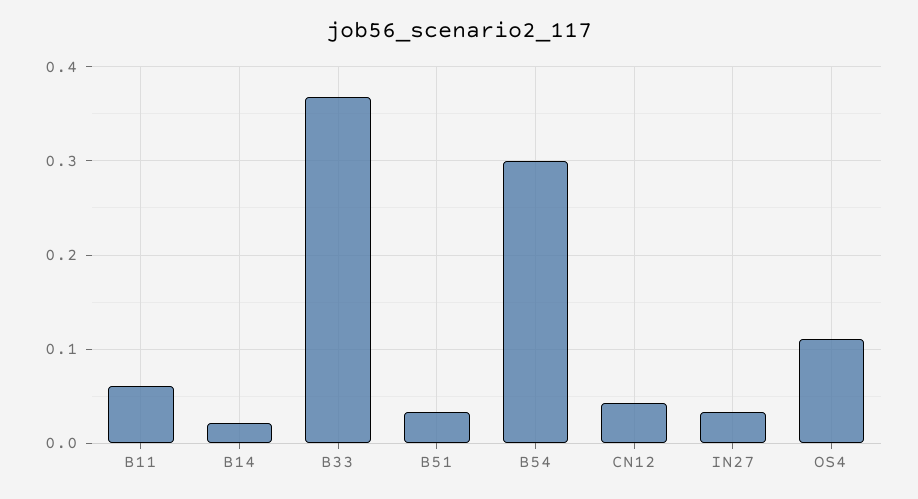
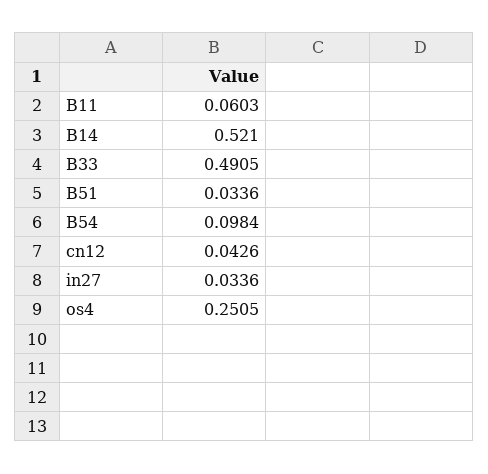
B14: 0.02 -> 0.521
B33: 0.37 -> 0.4905
B54: 0.3 -> 0.0984
OS4: 0.11 -> 0.2505

